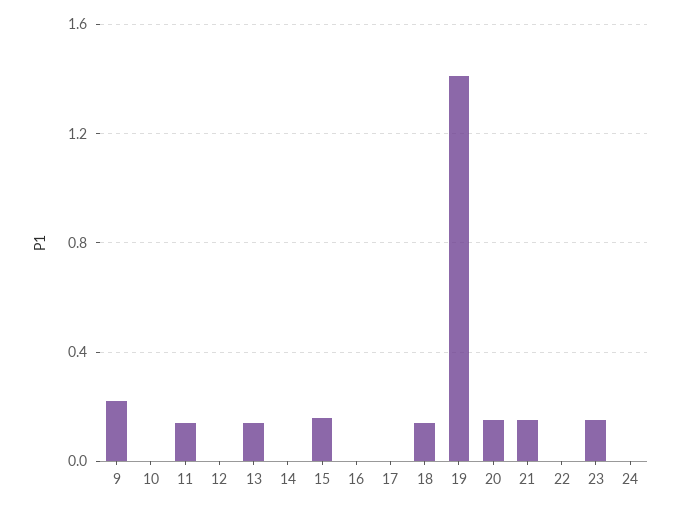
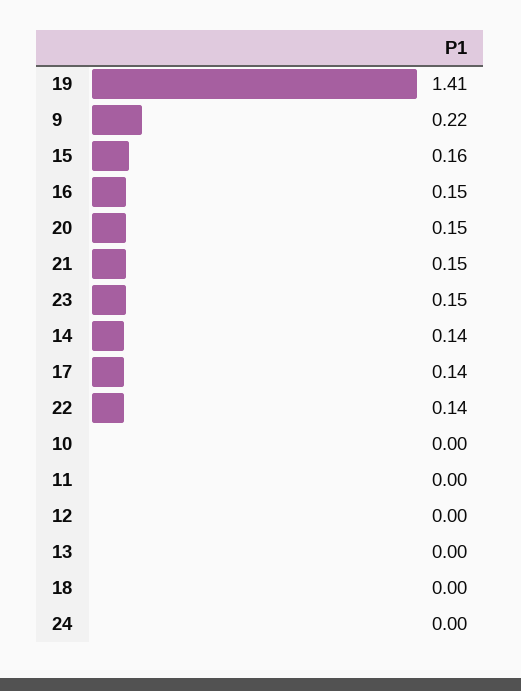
11: 0.15 -> 0
13: 0.15 -> 0
14: 0 -> 0.14
16: 0 -> 0.15
17: 0 -> 0.14
18: 0.15 -> 0
22: 0 -> 0.14

